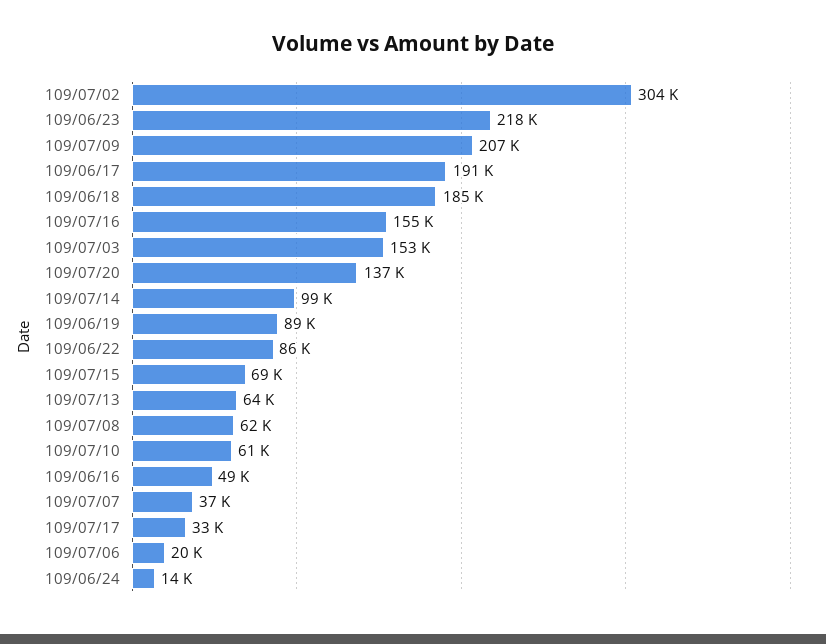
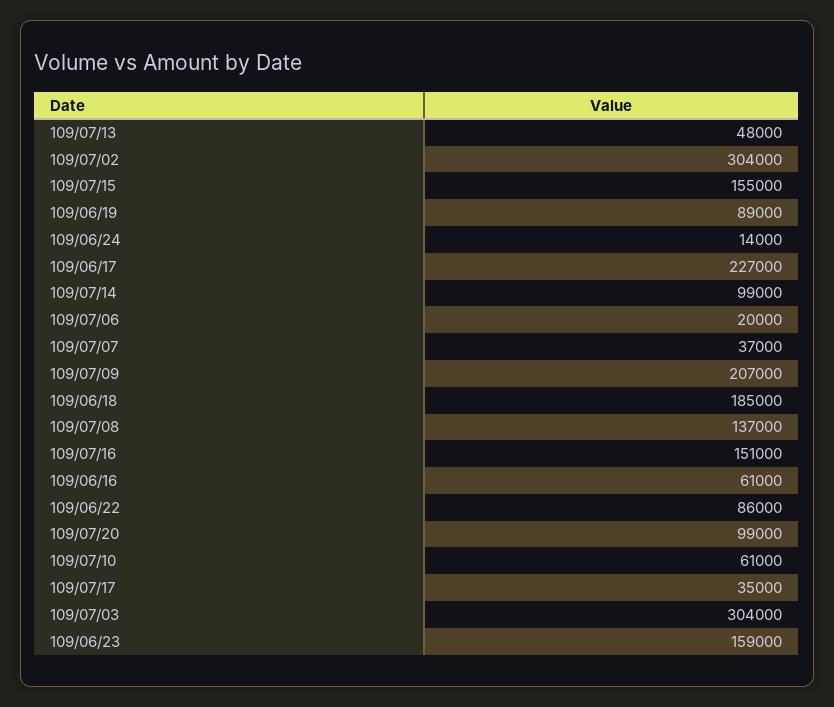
109/06/23: 218000 -> 159000
109/06/17: 191000 -> 227000
109/07/16: 155000 -> 151000
109/07/03: 153000 -> 304000
109/07/20: 137000 -> 99000
109/07/15: 69000 -> 155000
109/07/13: 64000 -> 48000
109/07/08: 62000 -> 137000
109/06/16: 49000 -> 61000
109/07/17: 33000 -> 35000

